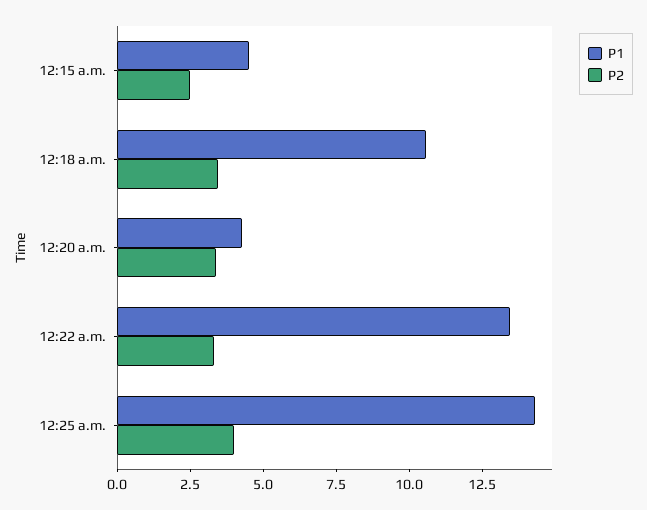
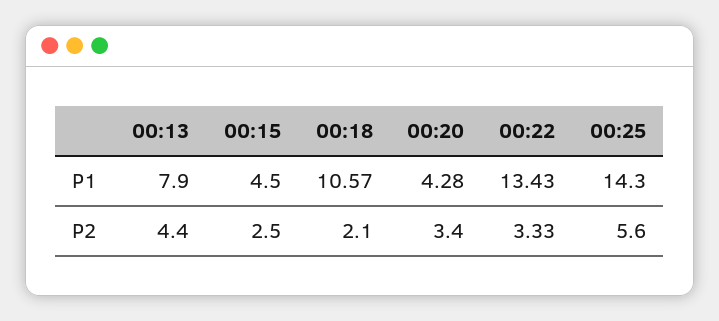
P2, 12:18 a.m.: 3.5 -> 2.1
P2, 12:25 a.m.: 4 -> 5.6
P1, 00:13: none -> 7.9
P2, 00:13: none -> 4.4

